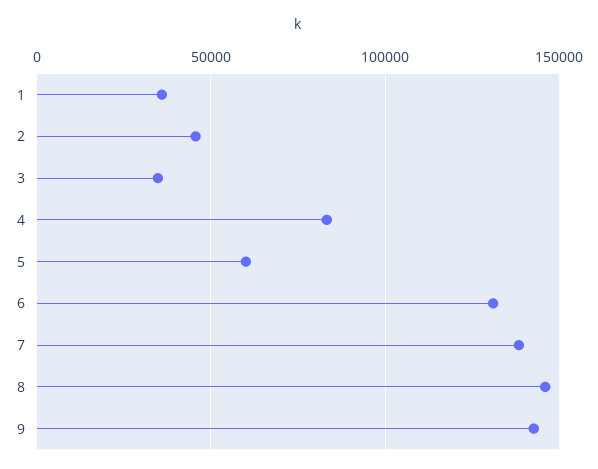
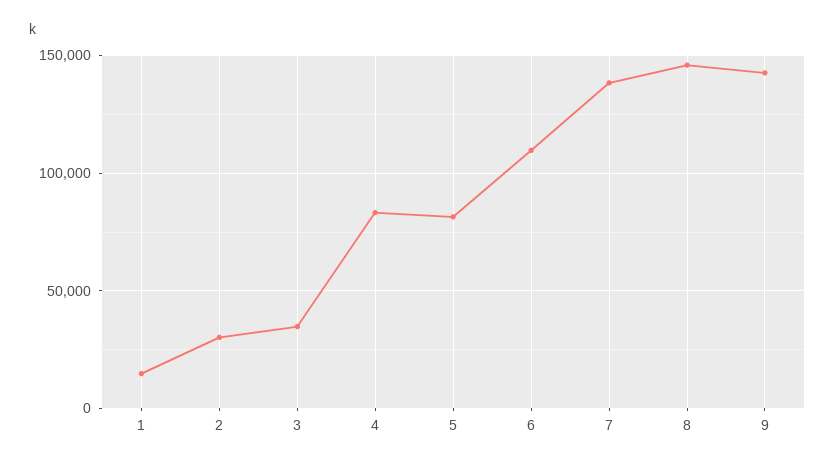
1: 35000 -> 15000
2: 45000 -> 30000
5: 60000 -> 80000
6: 130000 -> 110000

